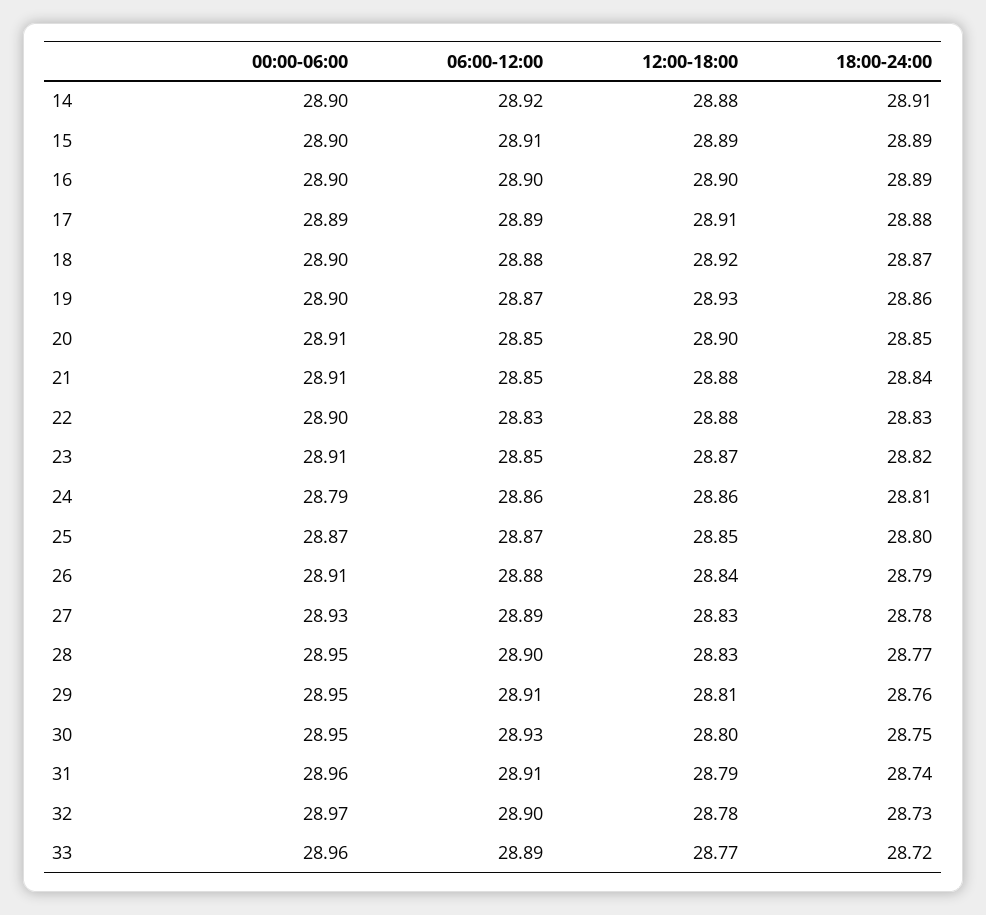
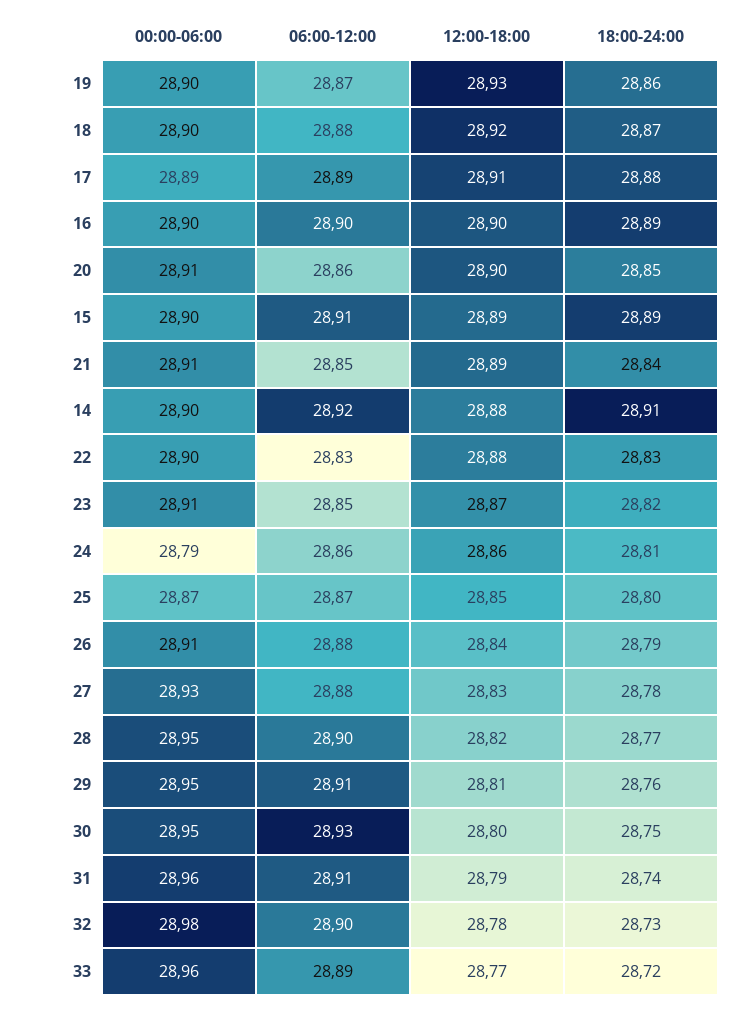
06:00-12:00, 20: 28.85 -> 28.86
12:00-18:00, 21: 28.88 -> 28.89
06:00-12:00, 27: 28.89 -> 28.88
12:00-18:00, 28: 28.83 -> 28.82
00:00-06:00, 32: 28.97 -> 28.98

